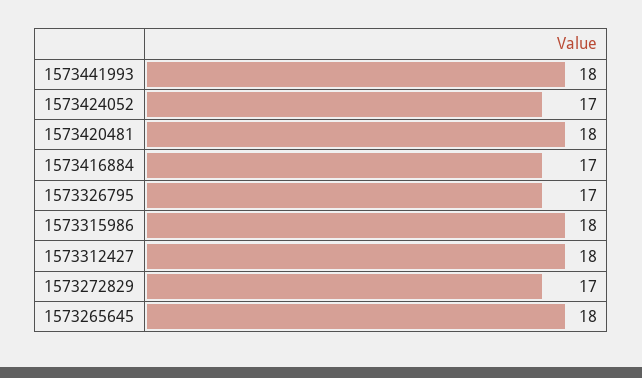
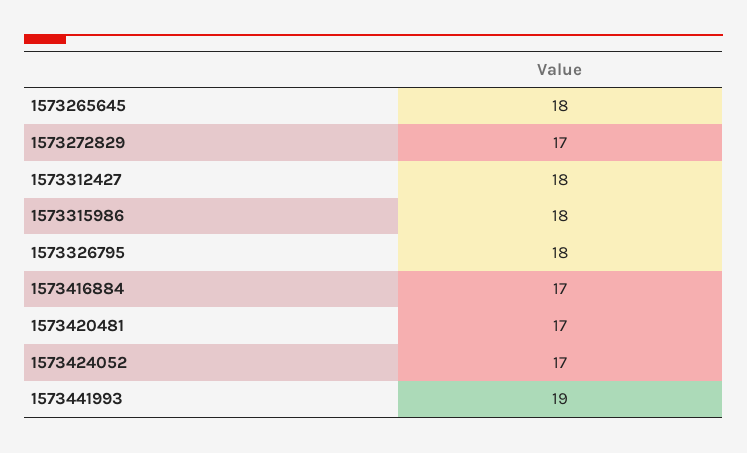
1573441993: 18 -> 19
1573420481: 18 -> 17
1573326795: 17 -> 18

